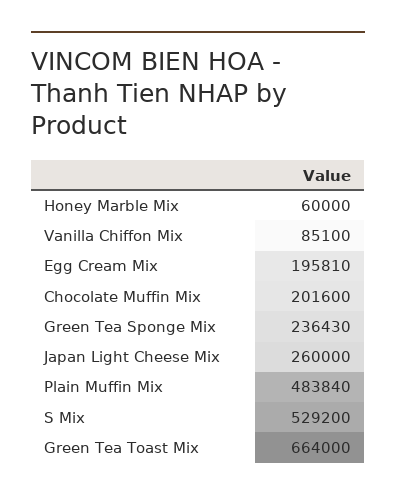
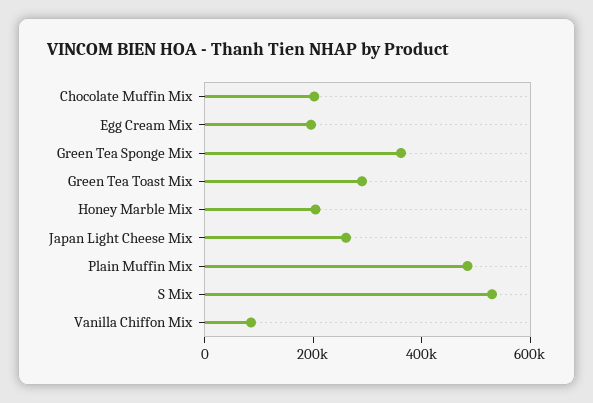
Honey Marble Mix: 60000 -> 200000
Green Tea Sponge Mix: 236430 -> 350000
Green Tea Toast Mix: 664000 -> 300000

